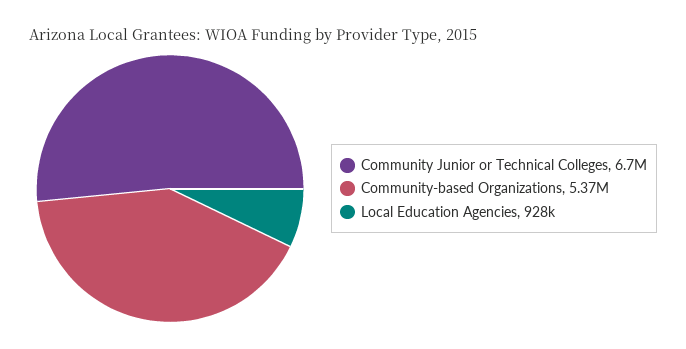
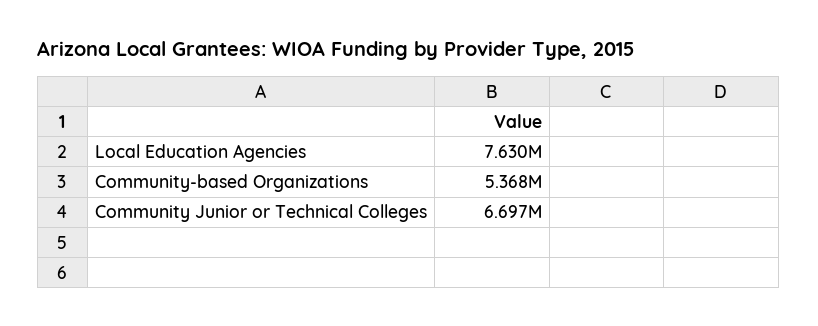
Local Education Agencies: 928000 -> 7630000

